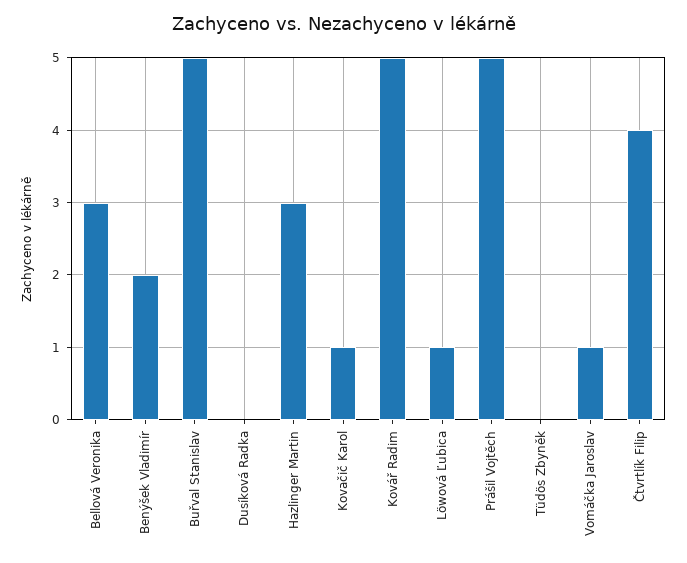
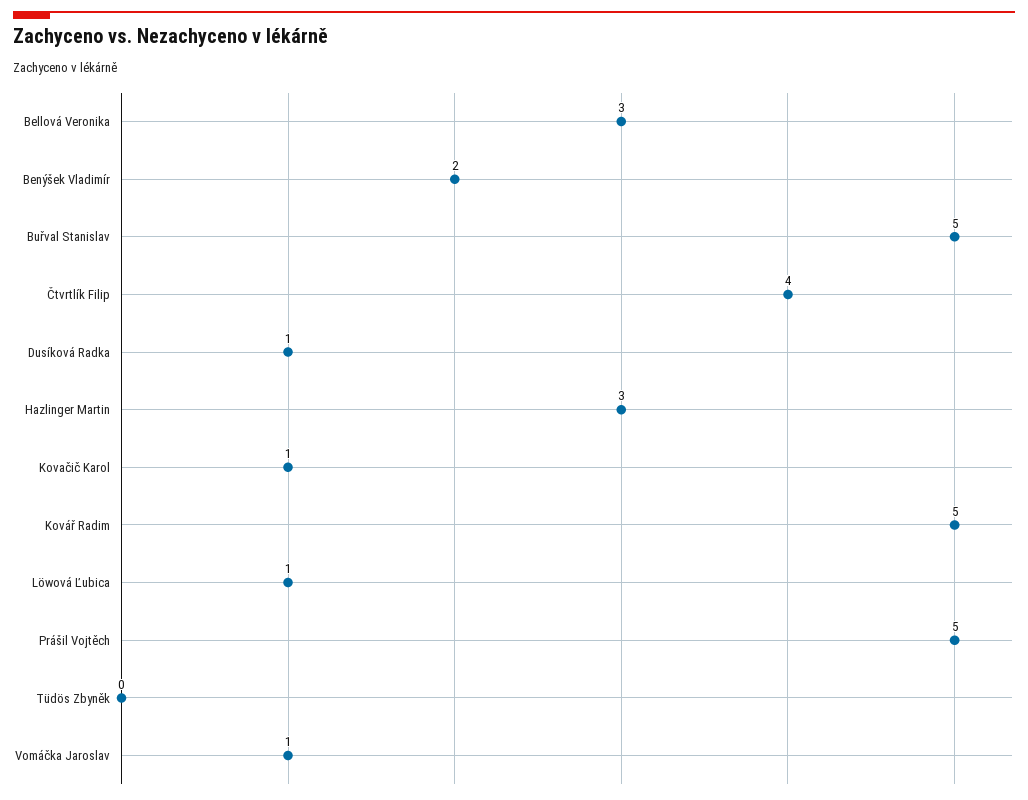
Dusíková Radka: 0 -> 1

